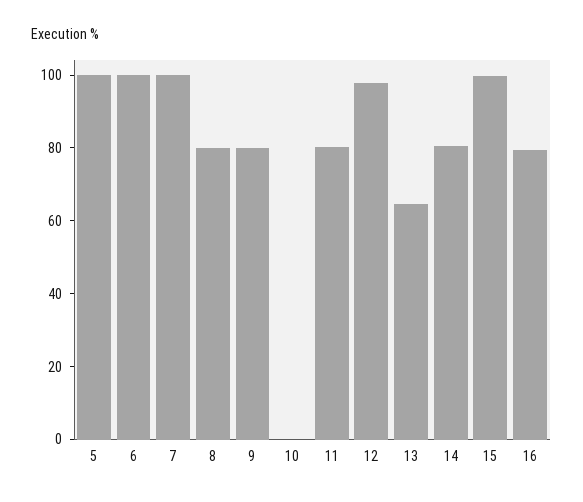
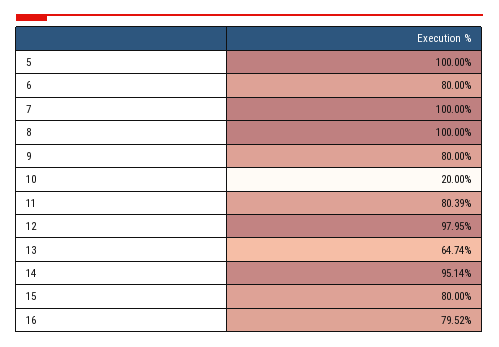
6: 100 -> 80
8: 80 -> 100
10: 0 -> 20
14: 80 -> 95.14
15: 100 -> 80

